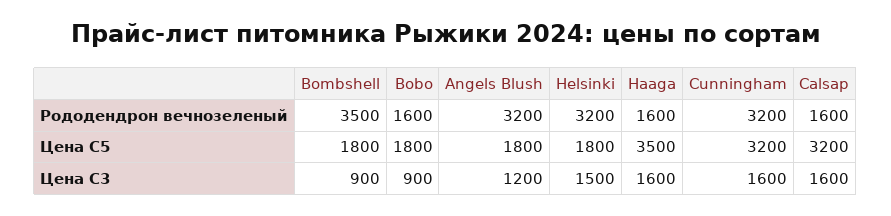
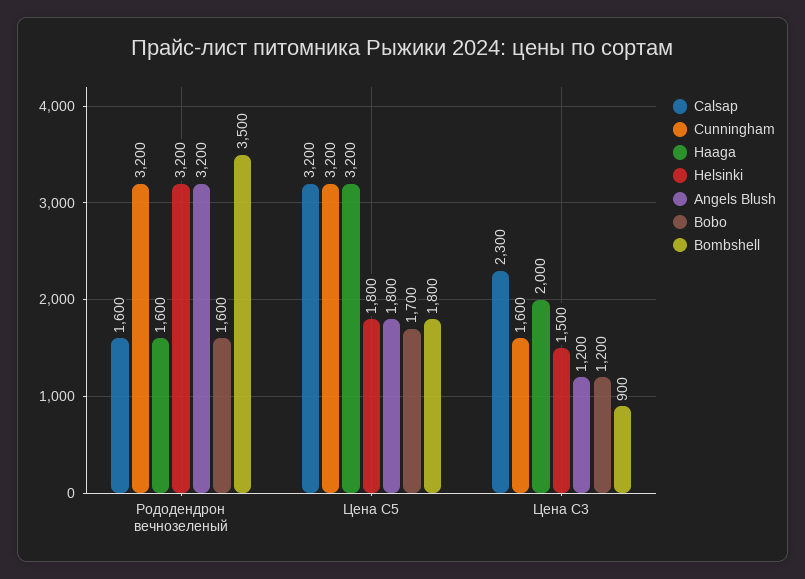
Bobo, Цена С5: 1800 -> 1700
Haaga, Цена С5: 3500 -> 3200
Bobo, Цена С3: 900 -> 1200
Haaga, Цена С3: 1600 -> 2000
Calsap, Цена С3: 1600 -> 2300

